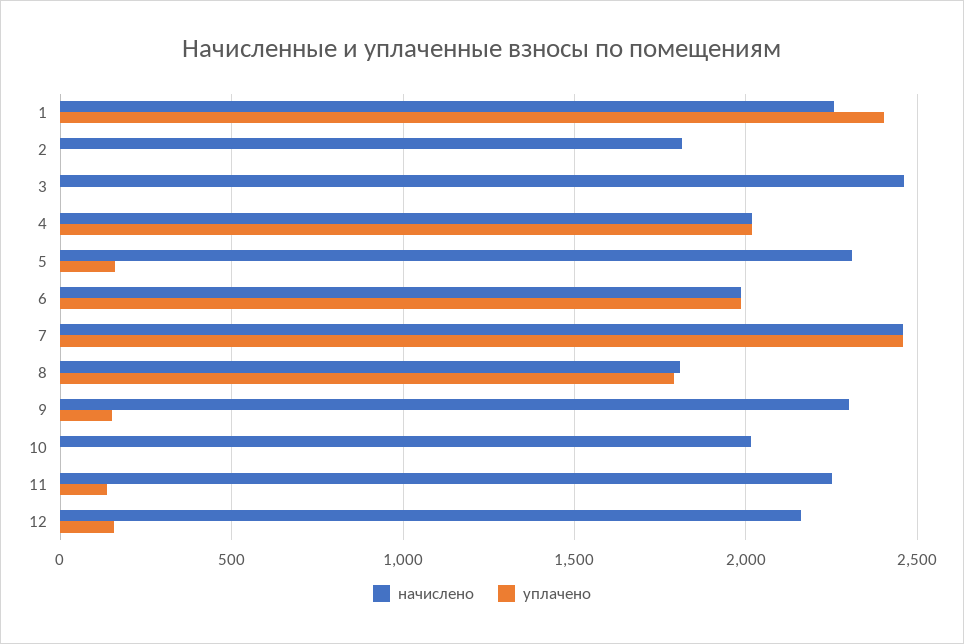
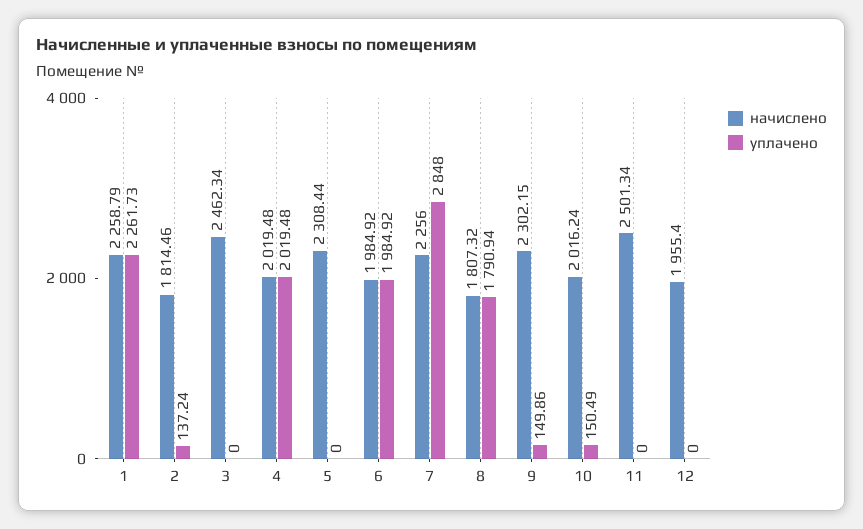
уплачено, 1: 2400 -> 2261.73
уплачено, 2: 0 -> 137.24
уплачено, 5: 150 -> 0
начислено, 7: 2450 -> 2256
уплачено, 7: 2450 -> 2848
уплачено, 10: 0 -> 150.49
начислено, 11: 2250 -> 2501.34
уплачено, 11: 150 -> 0
начислено, 12: 2150 -> 1955.4
уплачено, 12: 150 -> 0

